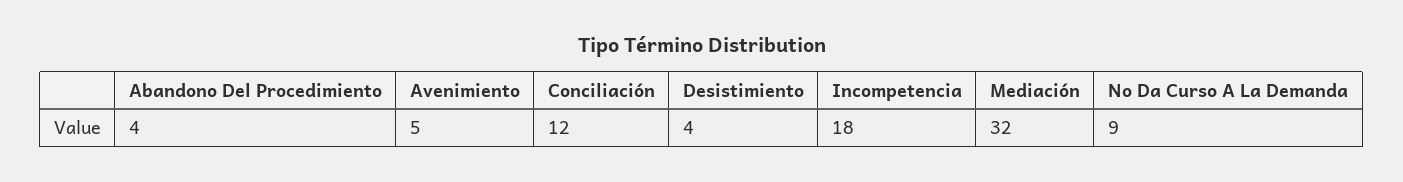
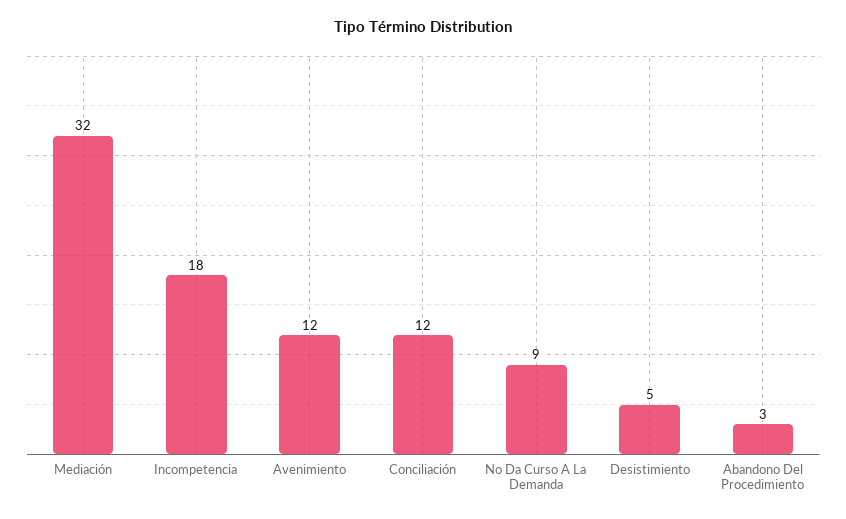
Abandono Del Procedimiento: 4 -> 3
Avenimiento: 5 -> 12
Desistimiento: 4 -> 5

